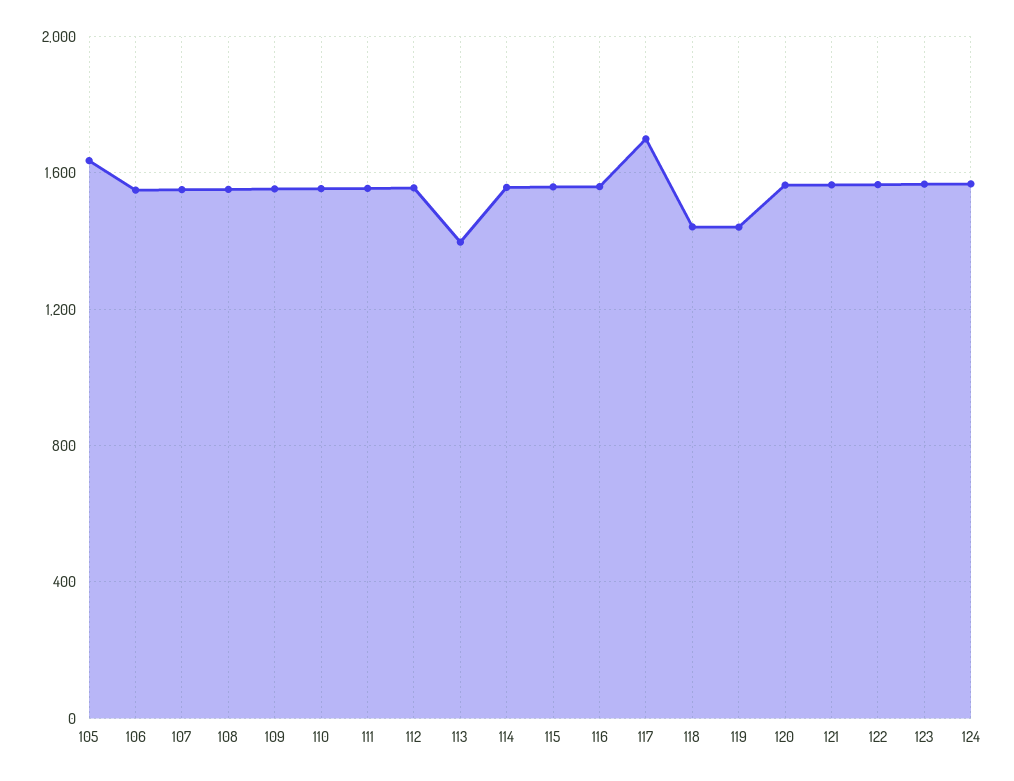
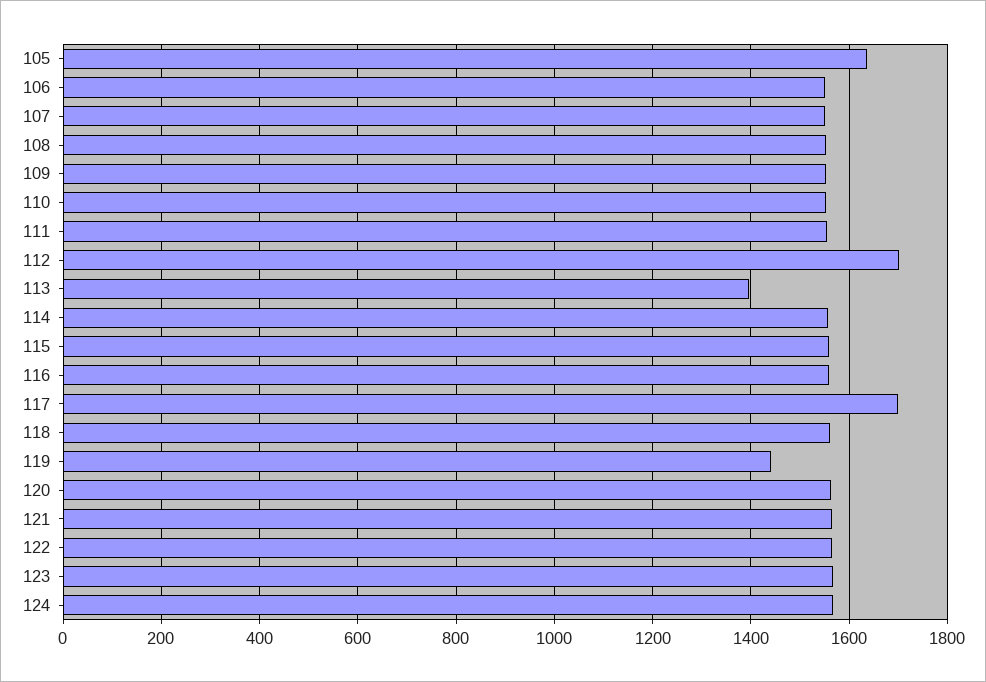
112: 1550 -> 1700
118: 1450 -> 1560

